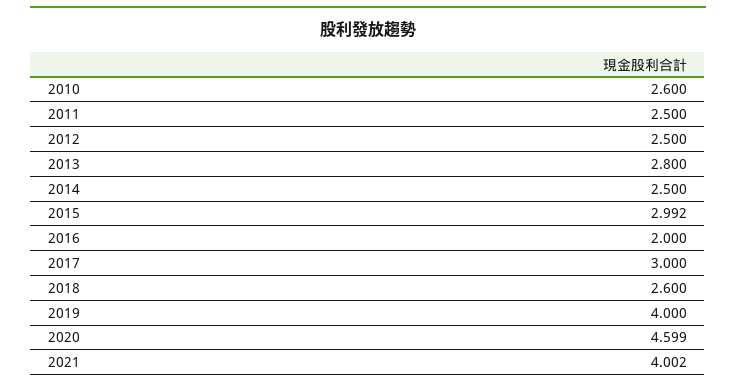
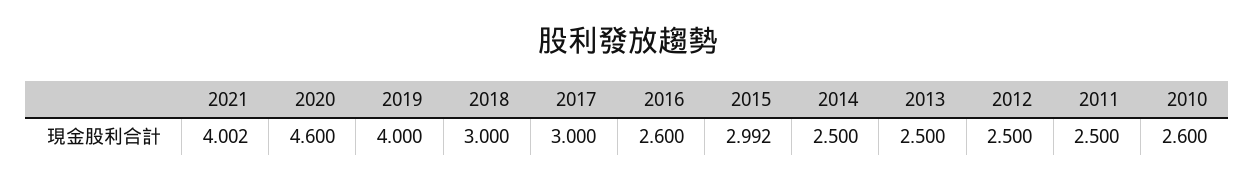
2013: 2.8 -> 2.5
2016: 2 -> 2.6
2018: 2.6 -> 3
2020: 4.599 -> 4.6

